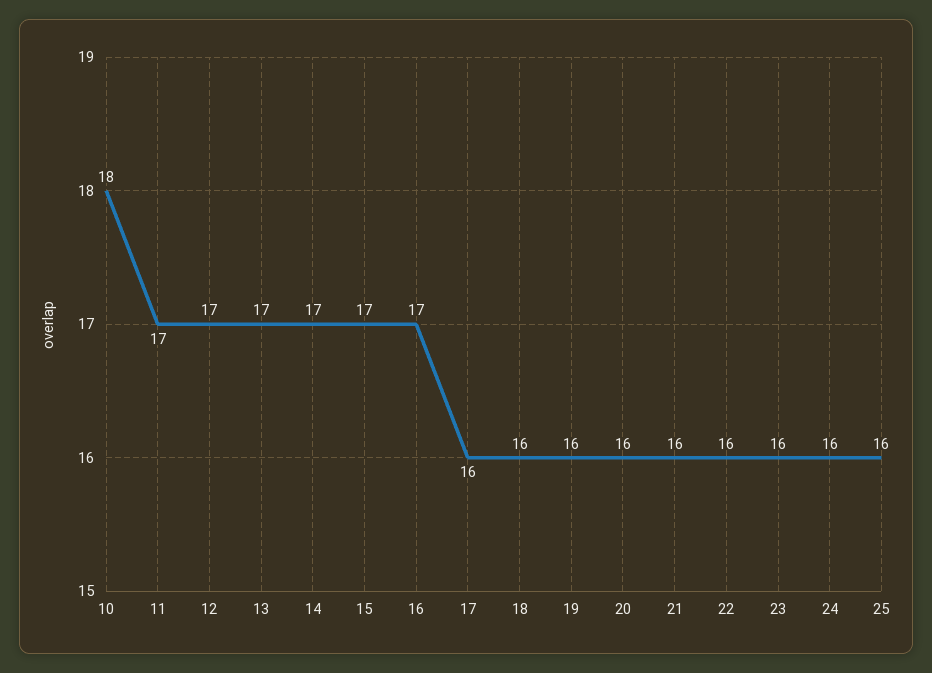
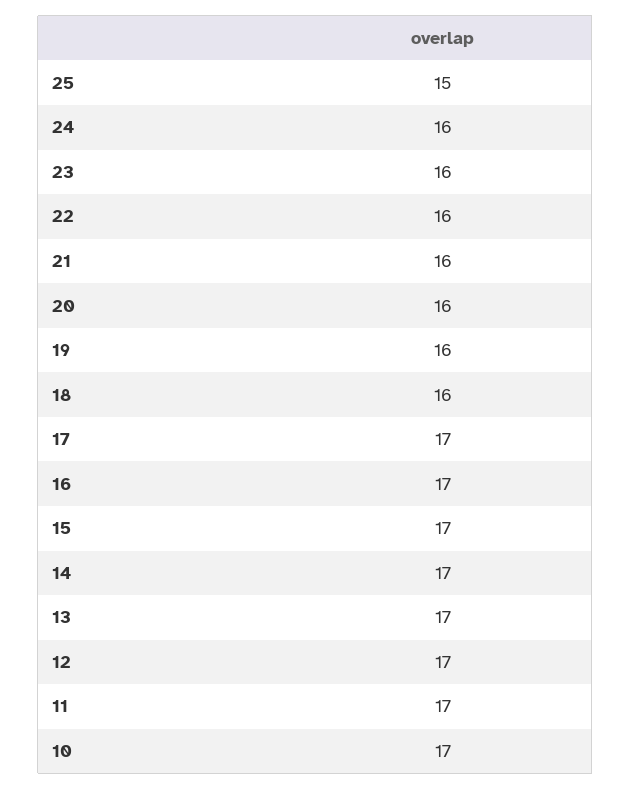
10: 18 -> 17
17: 16 -> 17
25: 16 -> 15

